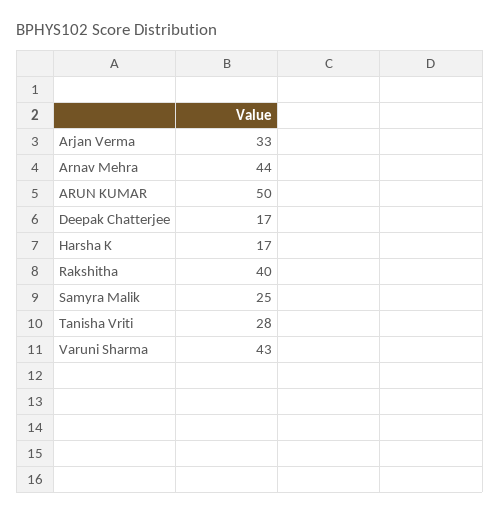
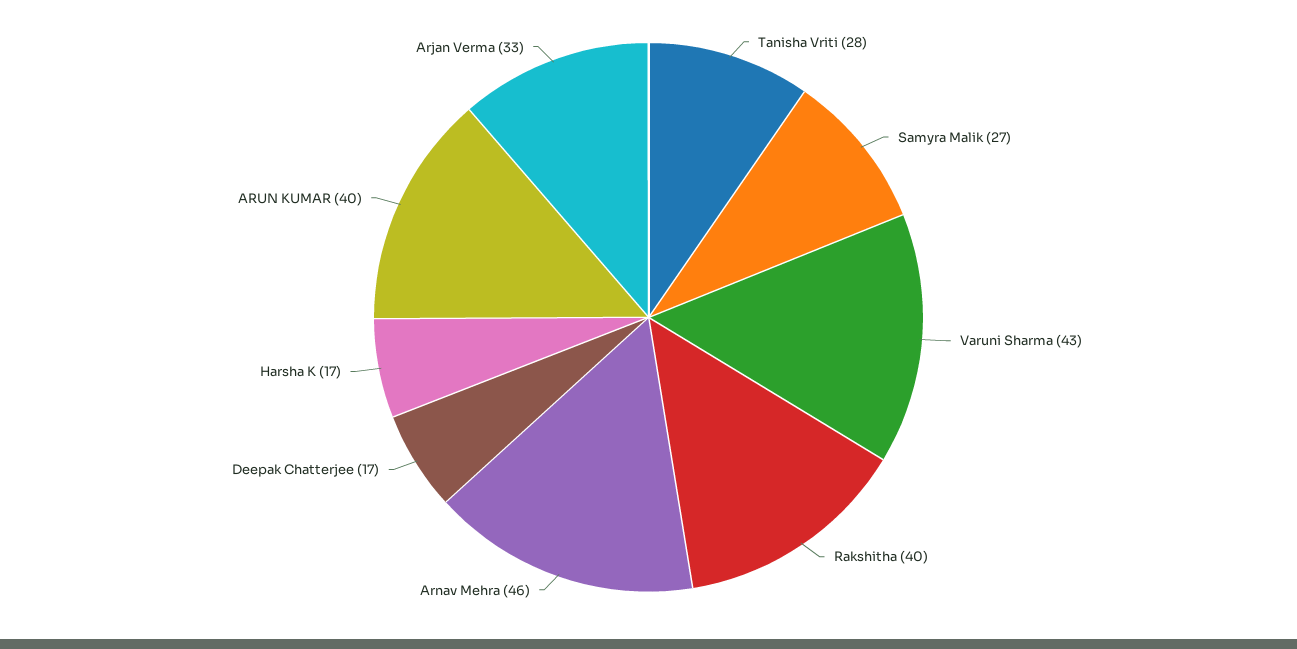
Arnav Mehra: 44 -> 46
ARUN KUMAR: 50 -> 40
Samyra Malik: 25 -> 27

